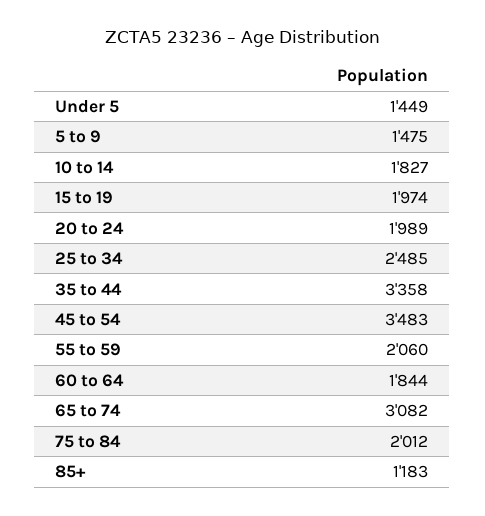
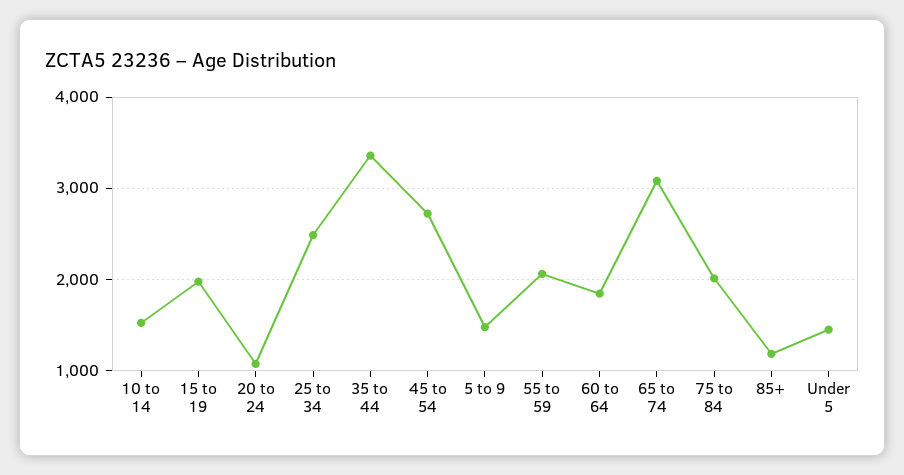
10 to 14: 1827 -> 1500
20 to 24: 1989 -> 1100
45 to 54: 3483 -> 2700

